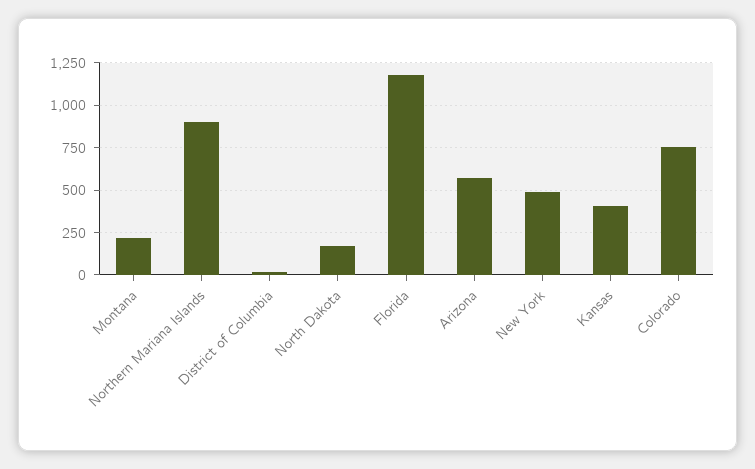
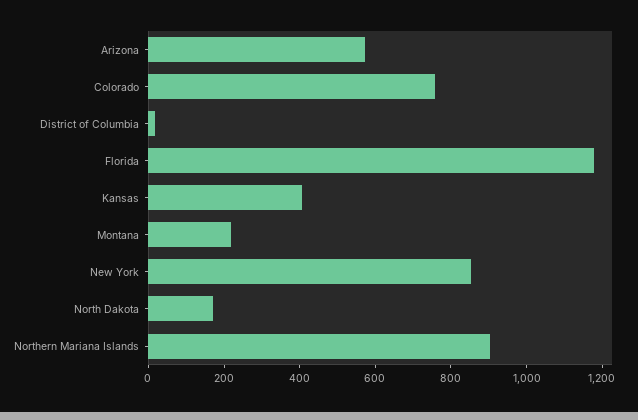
New York: 500 -> 850

